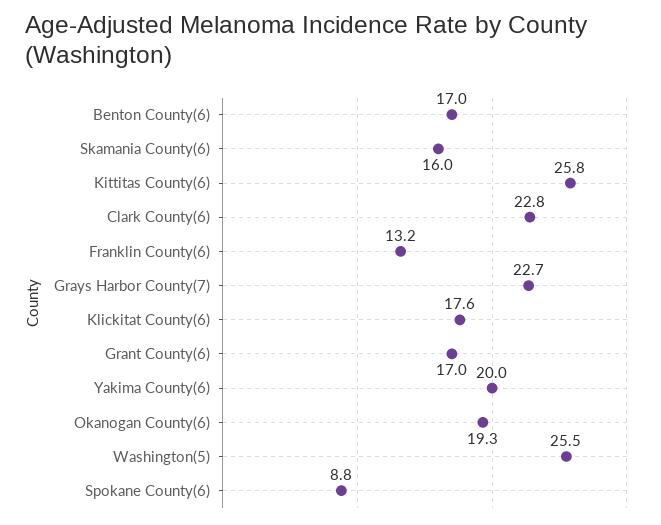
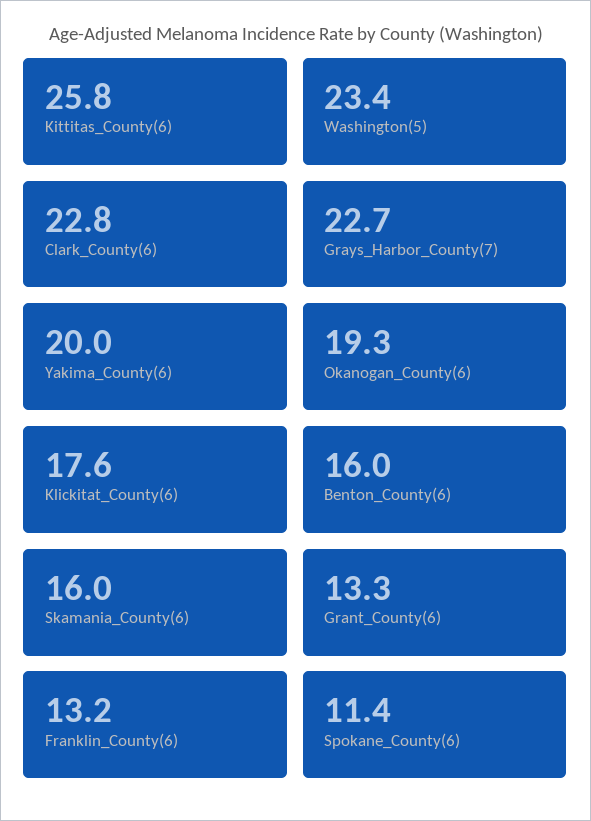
Benton County(6): 17 -> 16
Grant County(6): 17 -> 13.3
Washington(5): 25.5 -> 23.4
Spokane County(6): 8.8 -> 11.4

